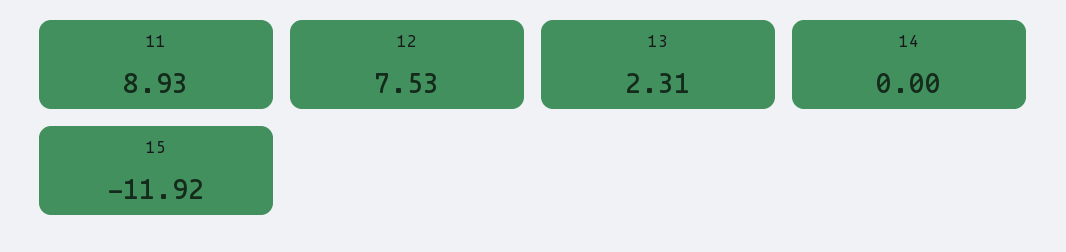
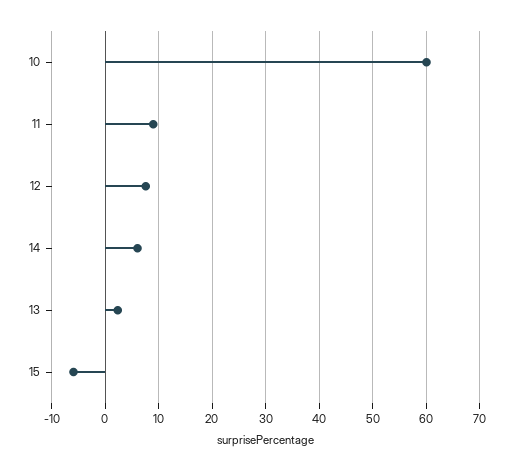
14: 0 -> 6
15: -11.92 -> -6
10: none -> 60

